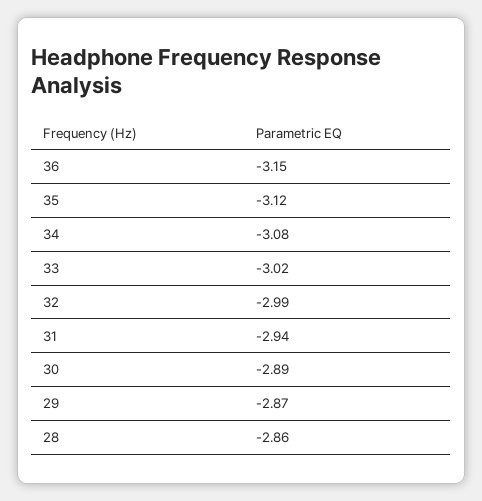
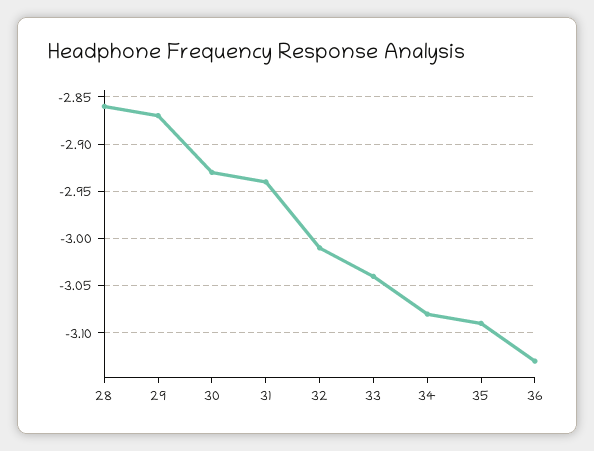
36: -3.15 -> -3.13
35: -3.12 -> -3.09
33: -3.02 -> -3.04
32: -2.99 -> -3.01
30: -2.89 -> -2.93

